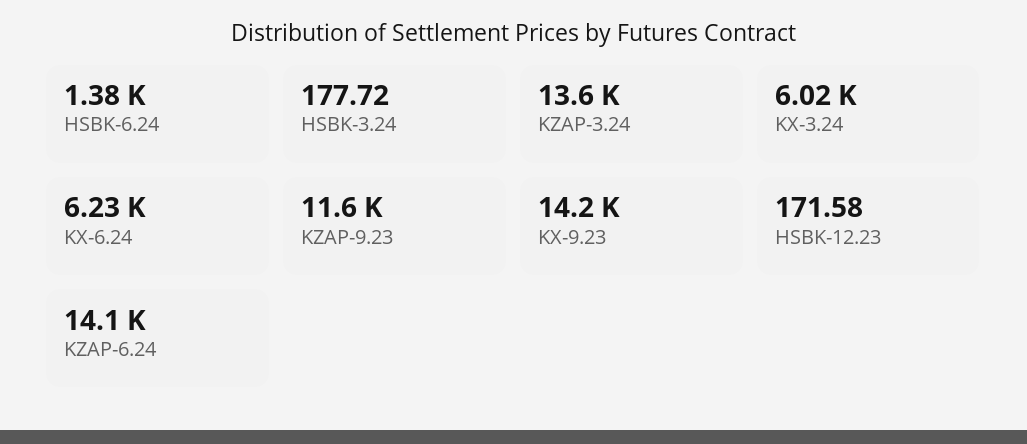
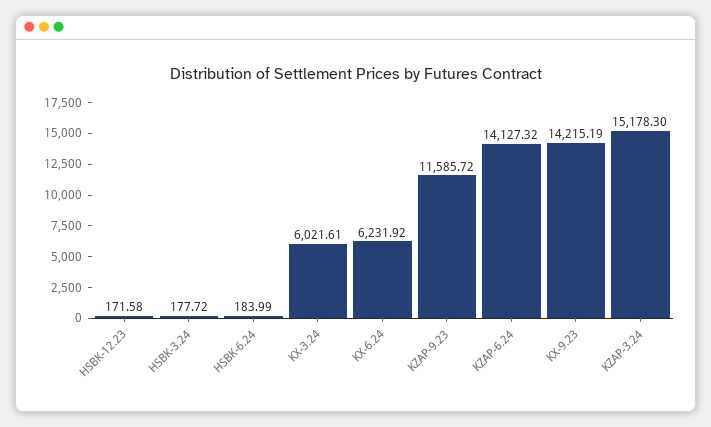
HSBK-6.24: 1380 -> 183.99
KZAP-3.24: 13600 -> 15178.3

